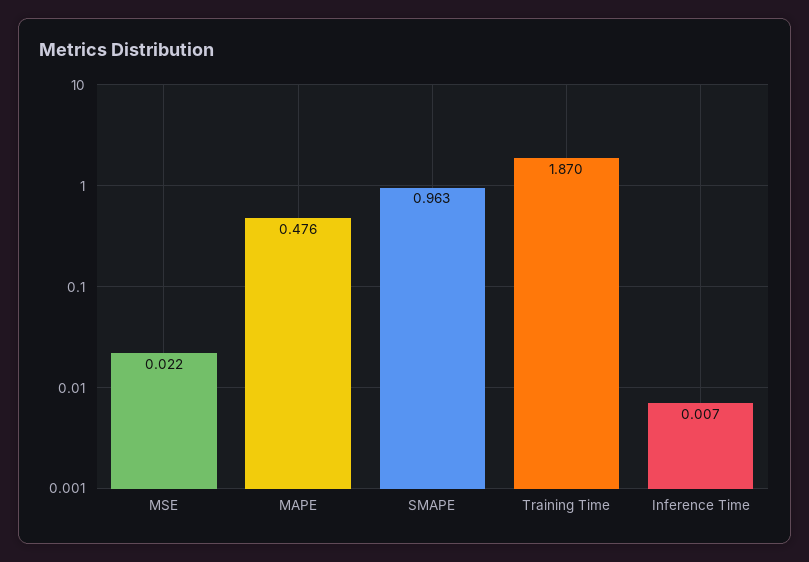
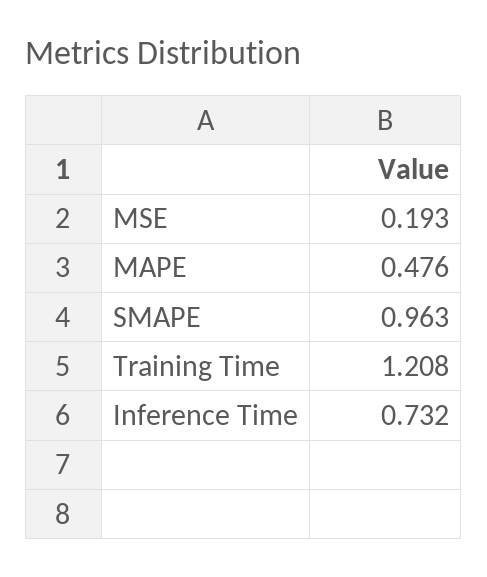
MSE: 0.022 -> 0.193
Training Time: 1.87 -> 1.208
Inference Time: 0.007 -> 0.732

